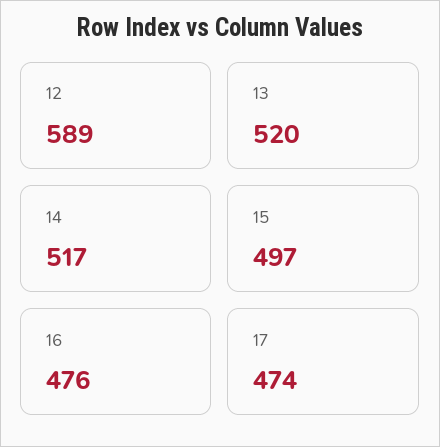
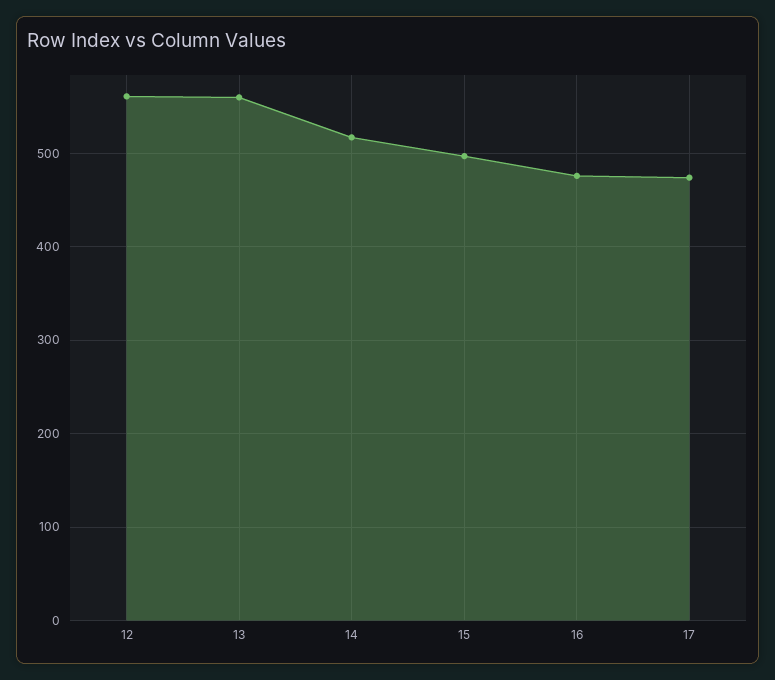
12: 589 -> 560
13: 520 -> 560

